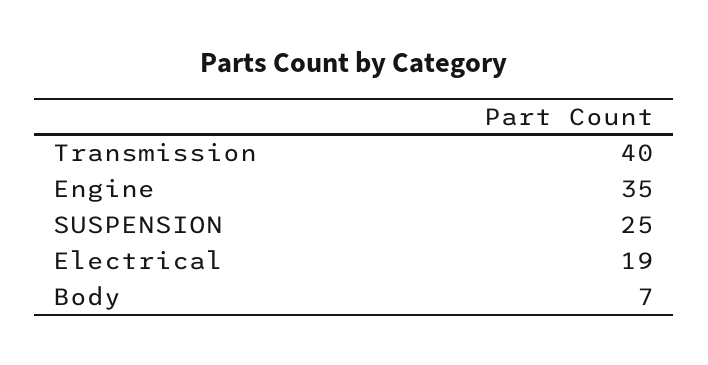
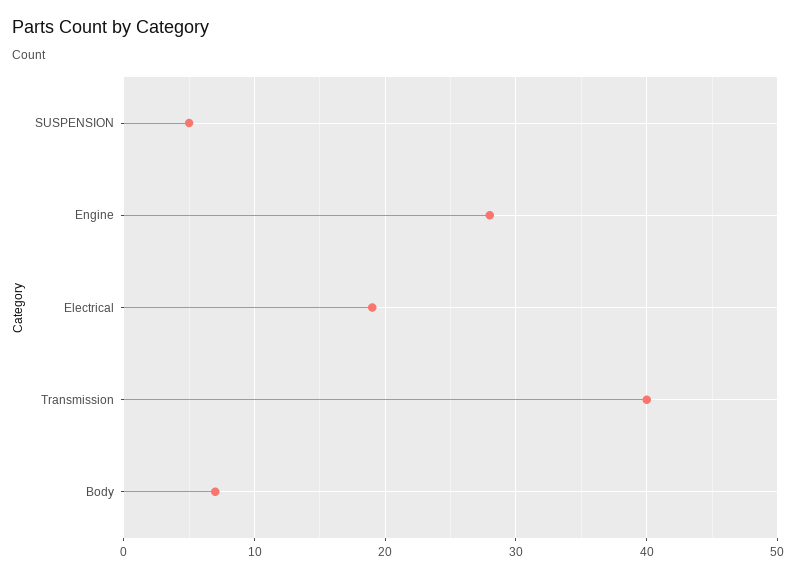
Engine: 35 -> 28
SUSPENSION: 25 -> 5

